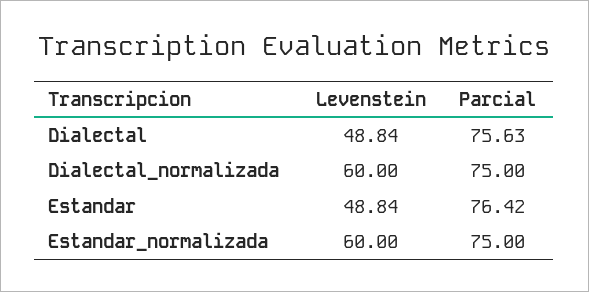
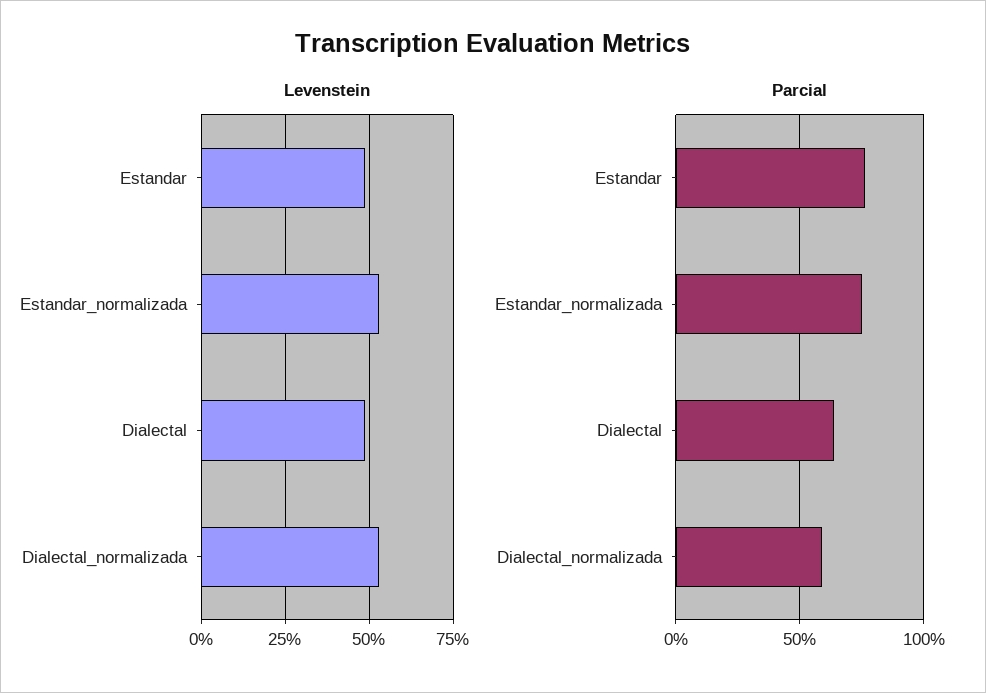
Parcial, Dialectal: 75.63 -> 65
Levenstein, Dialectal_normalizada: 60 -> 52.5
Parcial, Dialectal_normalizada: 75 -> 60
Levenstein, Estandar_normalizada: 60 -> 52.5

